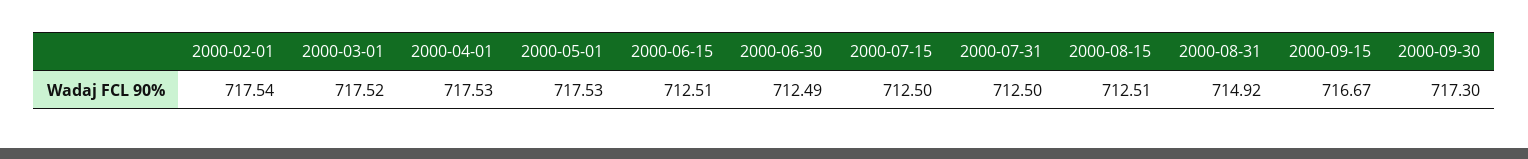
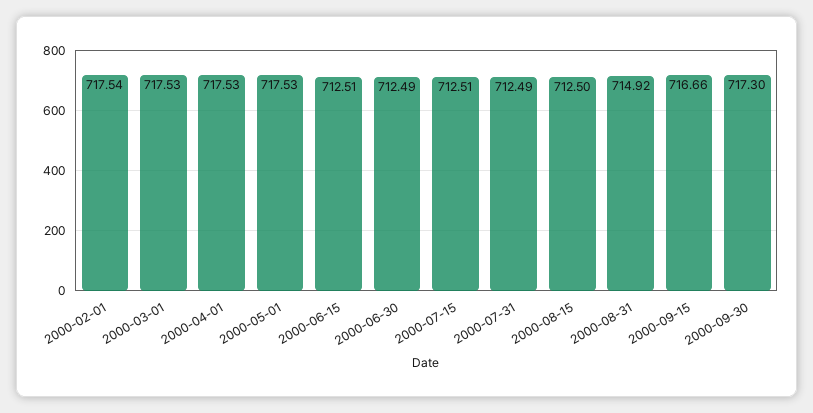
2000-03-01: 717.52 -> 717.53
2000-07-15: 712.5 -> 712.51
2000-07-31: 712.5 -> 712.49
2000-08-15: 712.51 -> 712.5
2000-09-15: 716.67 -> 716.66

